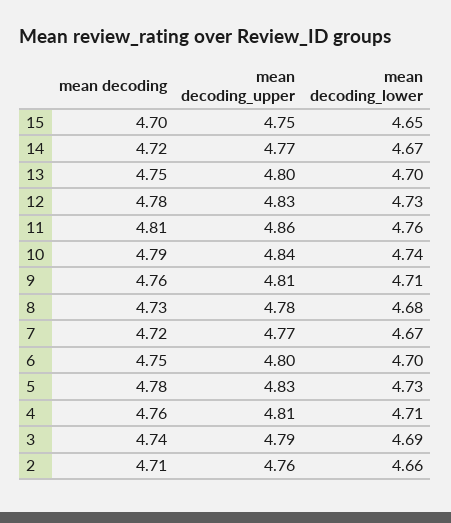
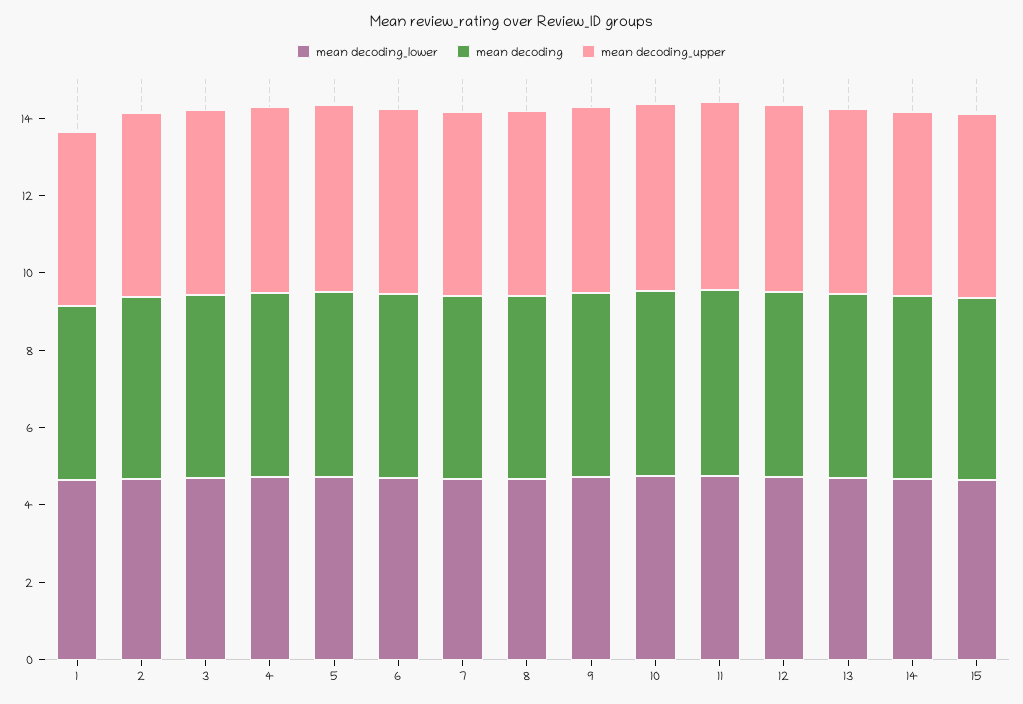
mean decoding_lower, 1: none -> 4.5
mean decoding, 1: none -> 4.5
mean decoding_upper, 1: none -> 4.5

